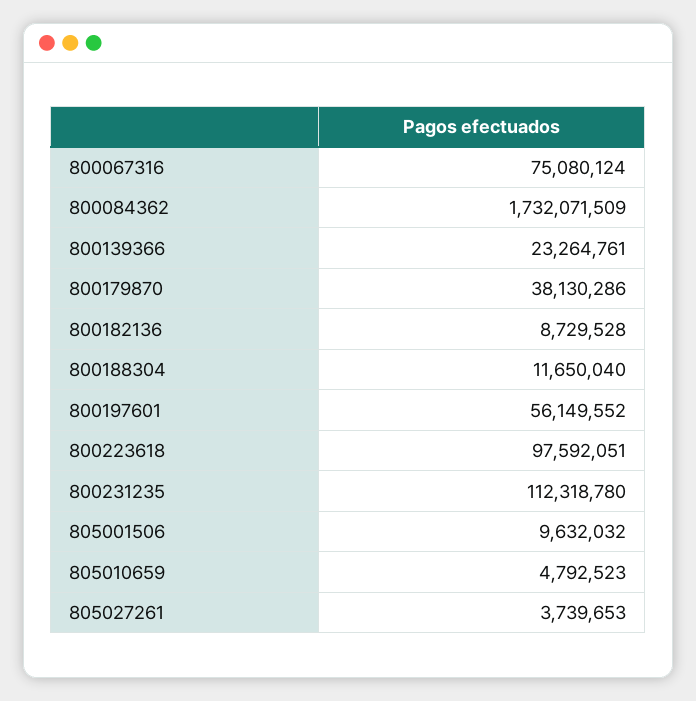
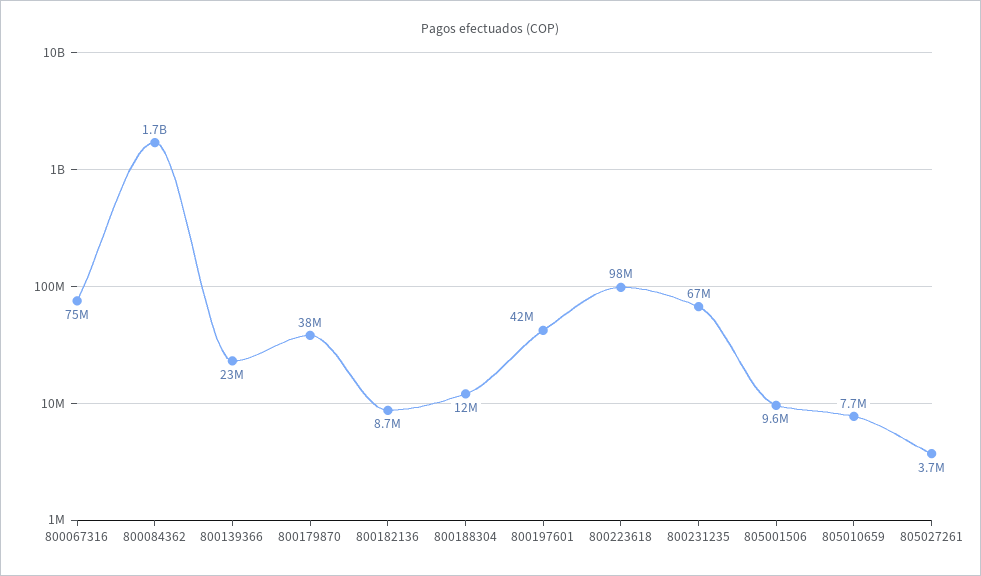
800197601: 56149552 -> 42000000
800231235: 112318780 -> 67000000
805010659: 4792523 -> 7700000

